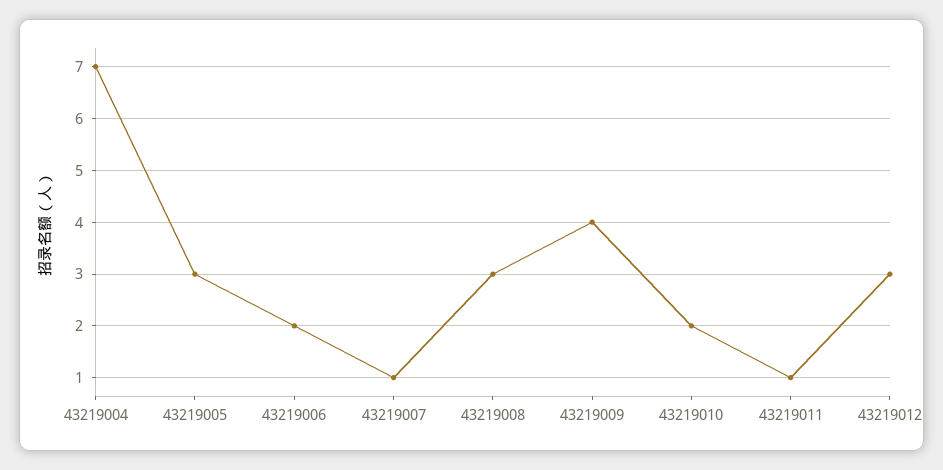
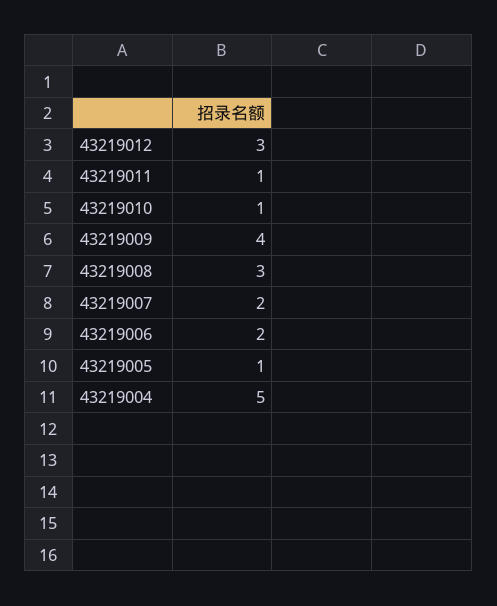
43219004: 7 -> 5
43219005: 3 -> 1
43219007: 1 -> 2
43219010: 2 -> 1

